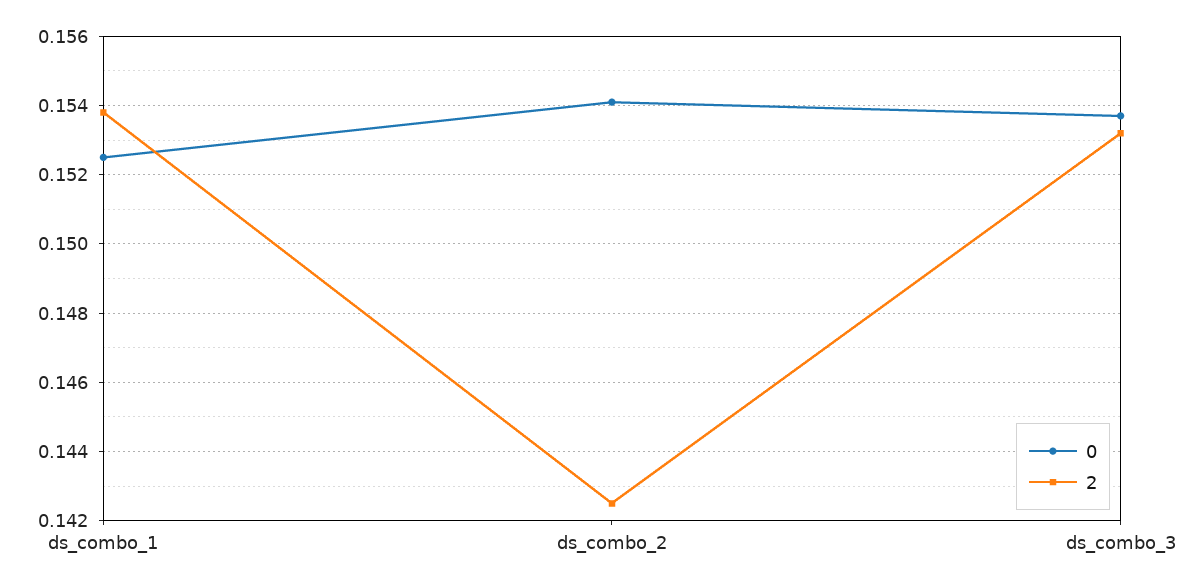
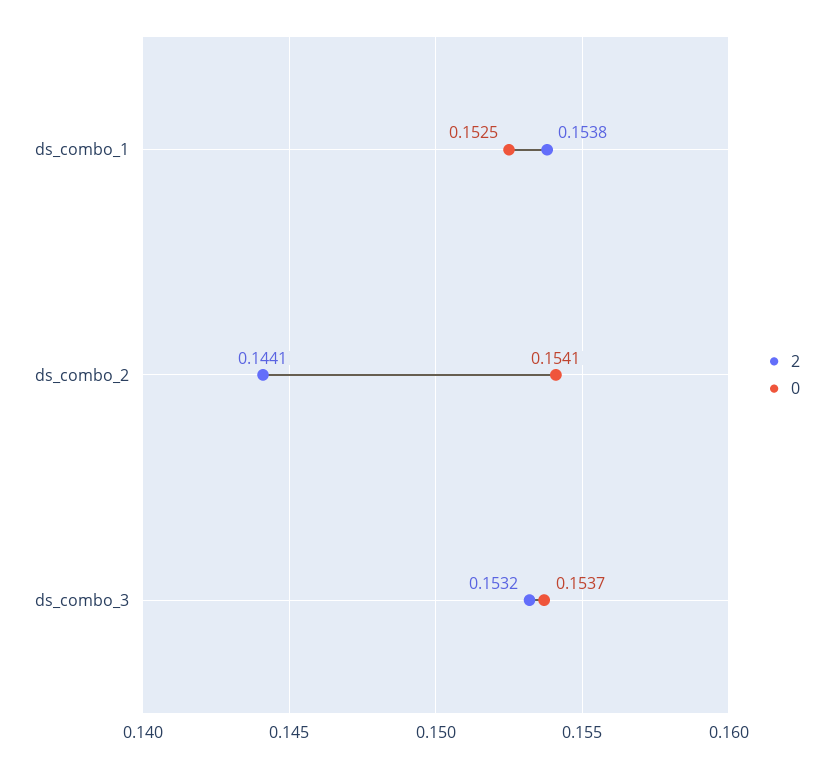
2, ds_combo_2: 0.1425 -> 0.1441

